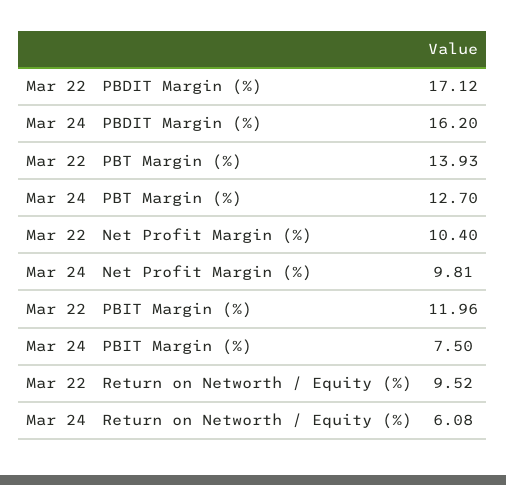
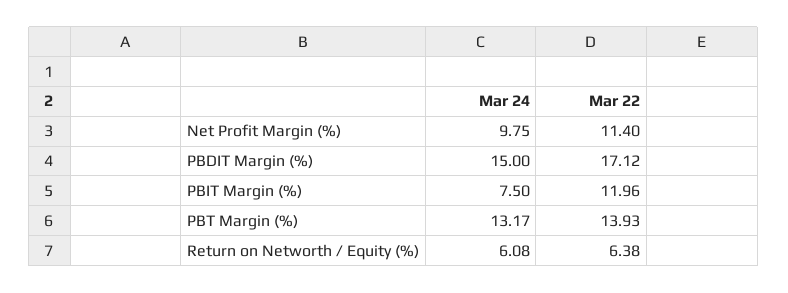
Mar 24, PBDIT Margin (%): 16.2 -> 15
Mar 24, PBT Margin (%): 12.7 -> 13.17
Mar 22, Net Profit Margin (%): 10.4 -> 11.4
Mar 24, Net Profit Margin (%): 9.81 -> 9.75
Mar 22, Return on Networth / Equity (%): 9.52 -> 6.38

